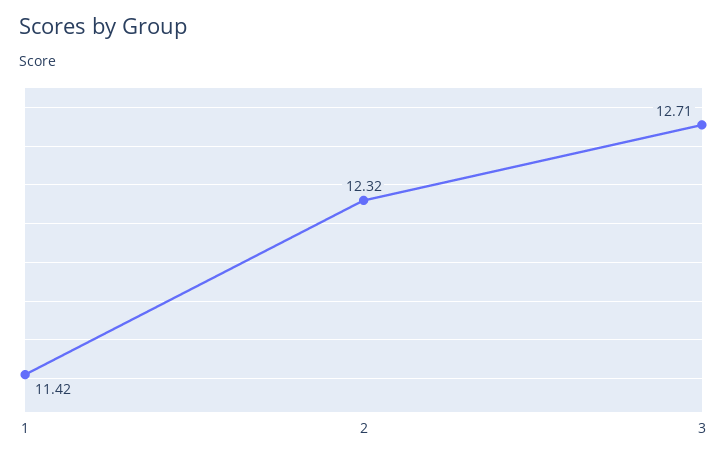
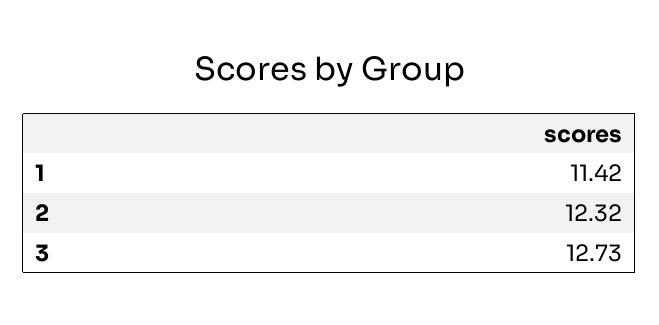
3: 12.71 -> 12.73

